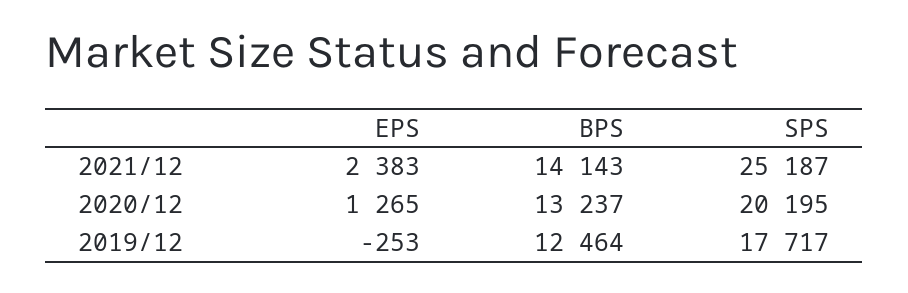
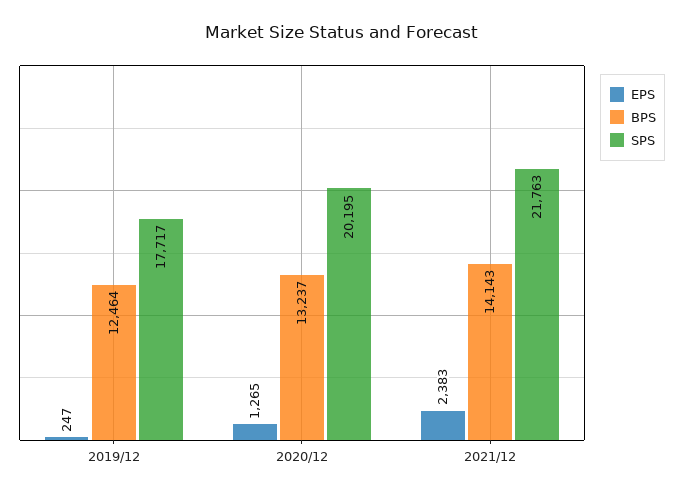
SPS, 2021/12: 25187 -> 21763
EPS, 2019/12: -253 -> 247

